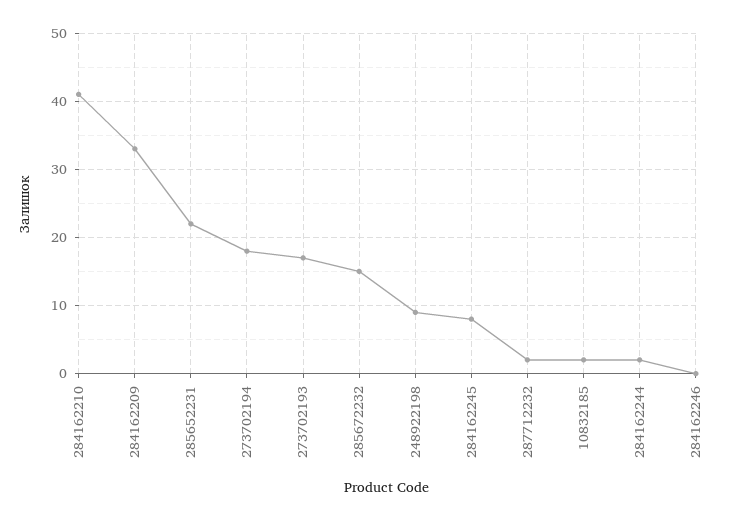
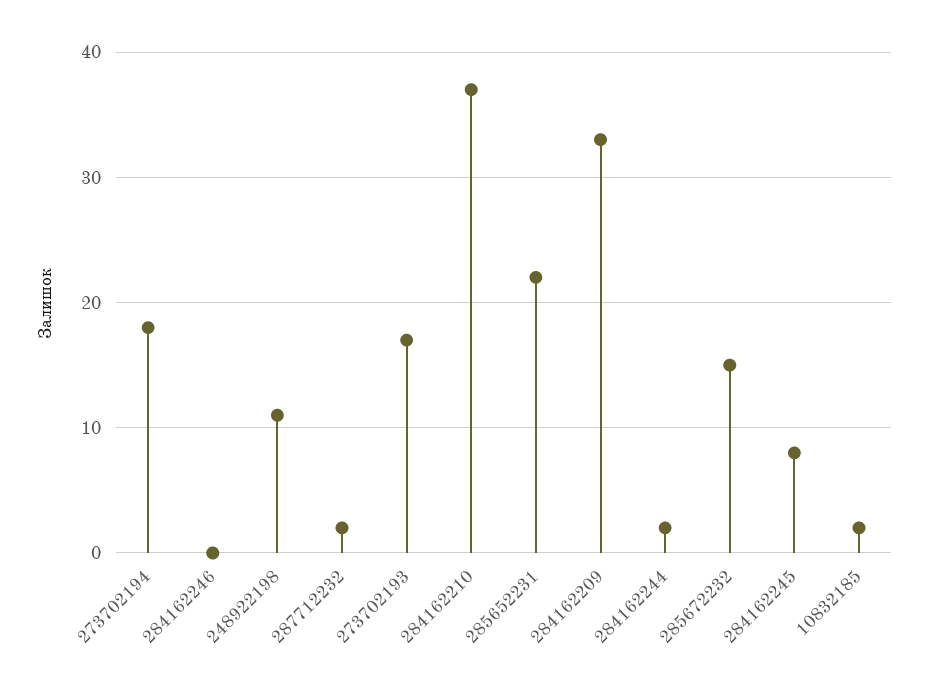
284162210: 41 -> 37
248922198: 9 -> 11

